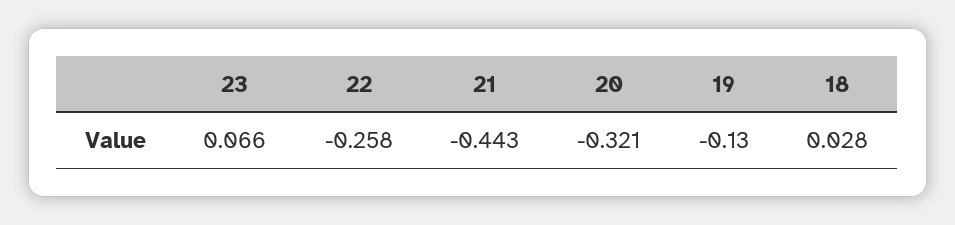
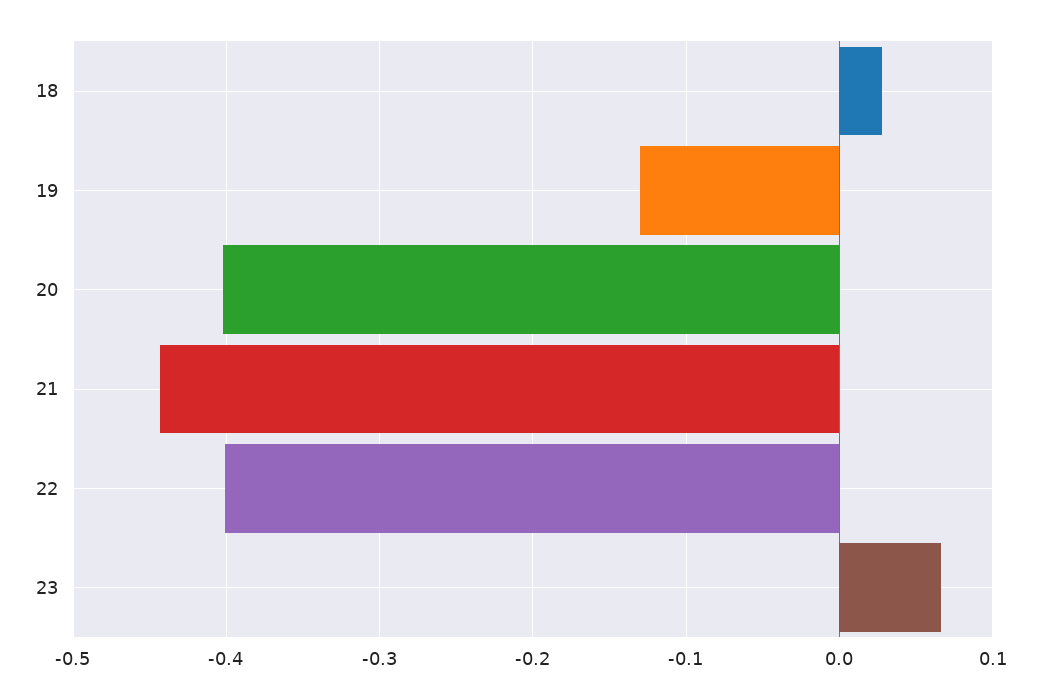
22: -0.258 -> -0.4
20: -0.321 -> -0.4

